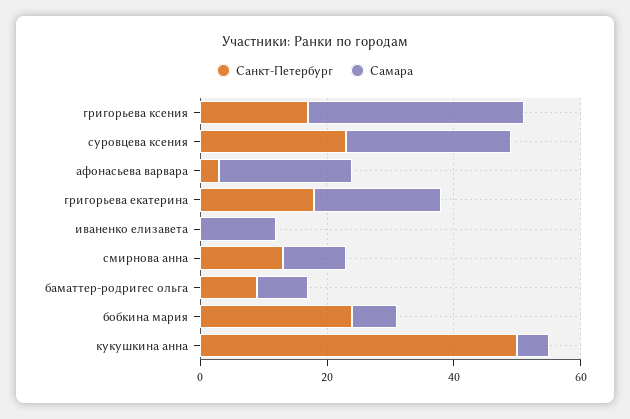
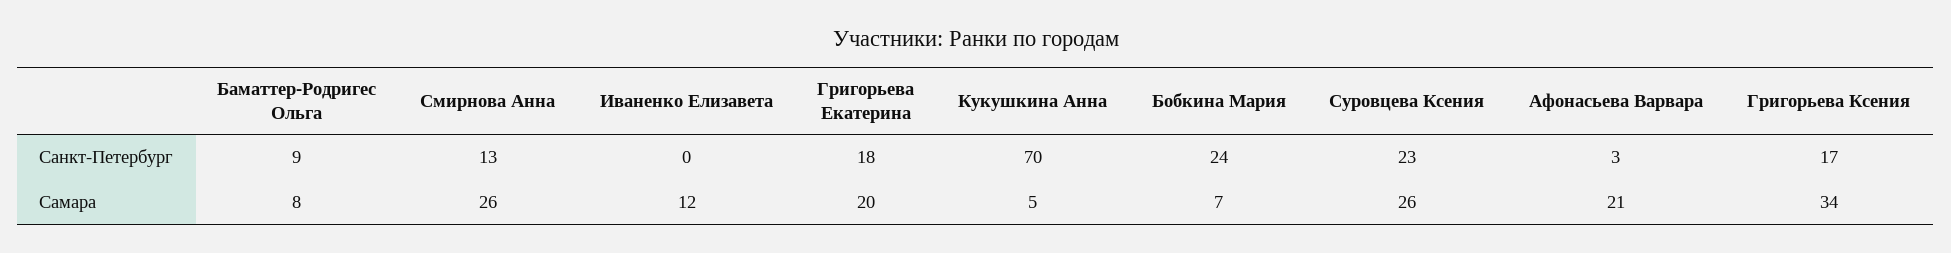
Самара, смирнова анна: 10 -> 26
Санкт-Петербург, кукушкина анна: 50 -> 70

